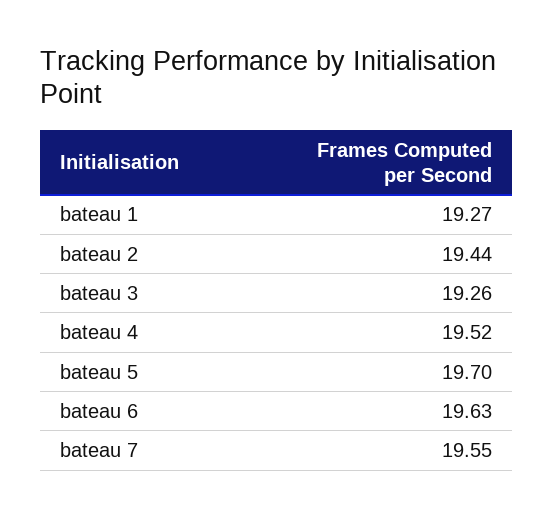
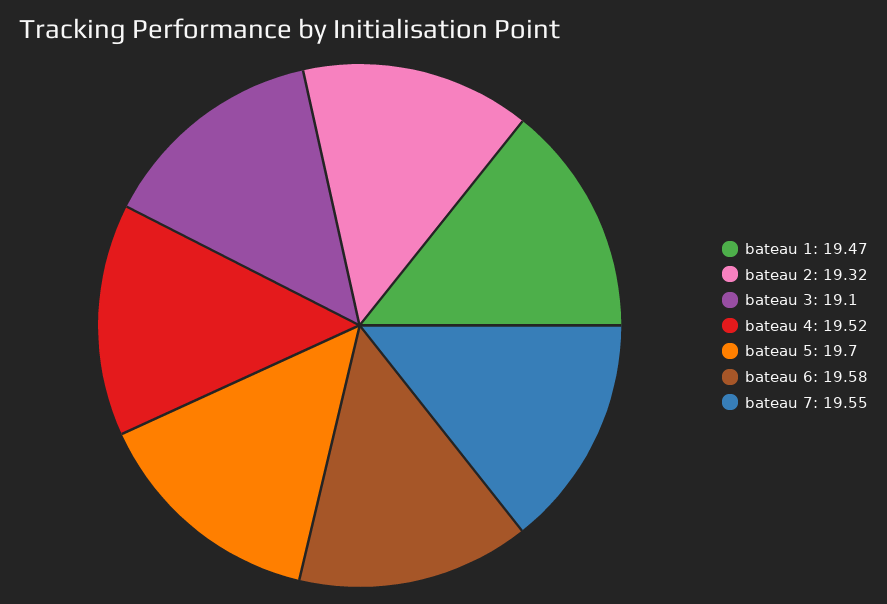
bateau 1: 19.27 -> 19.47
bateau 2: 19.44 -> 19.32
bateau 3: 19.26 -> 19.1
bateau 6: 19.63 -> 19.58

